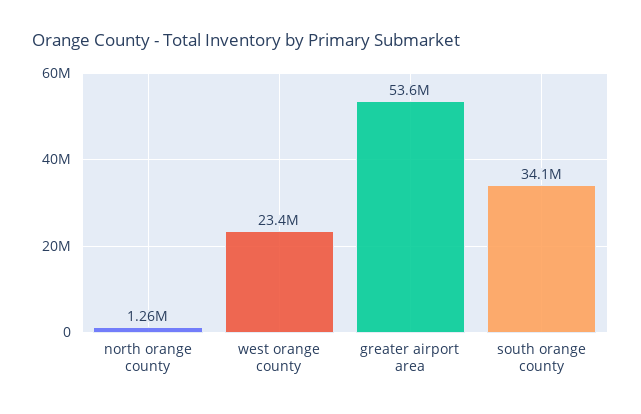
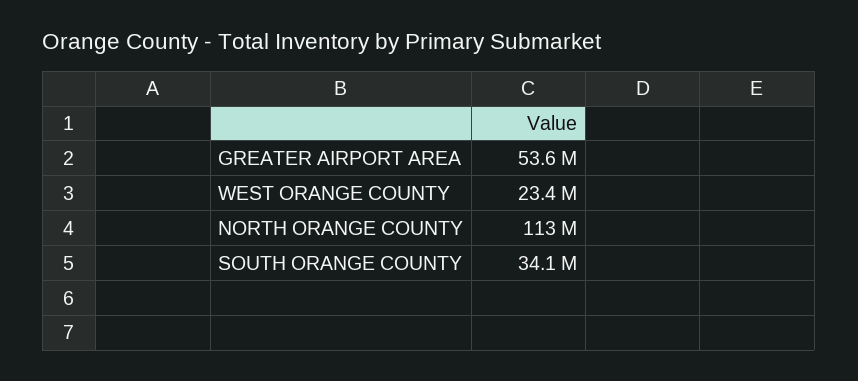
north orange county: 1260000 -> 113000000

